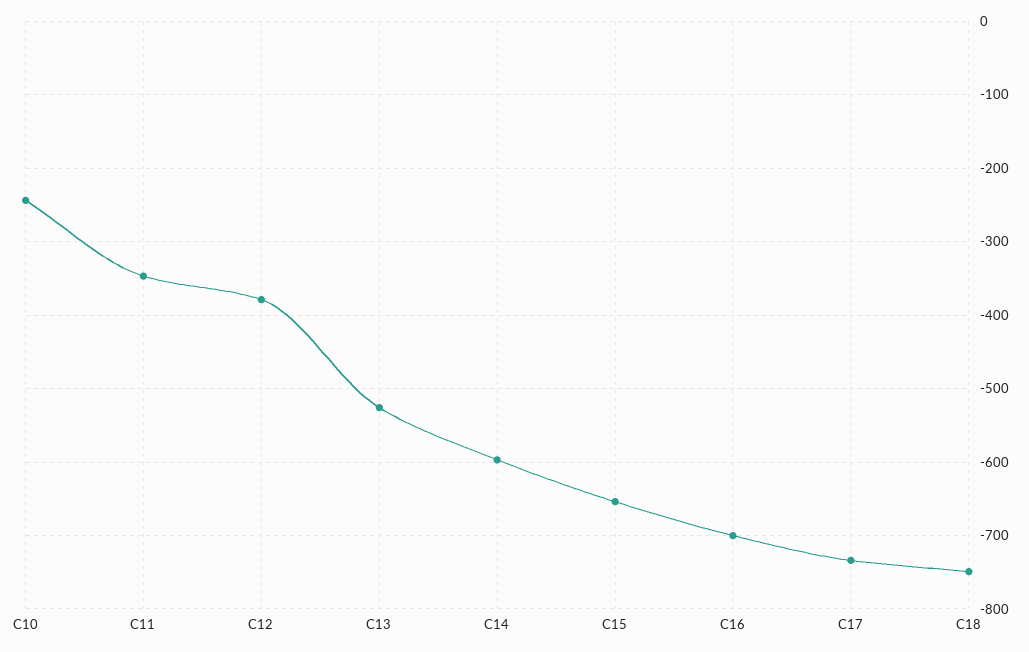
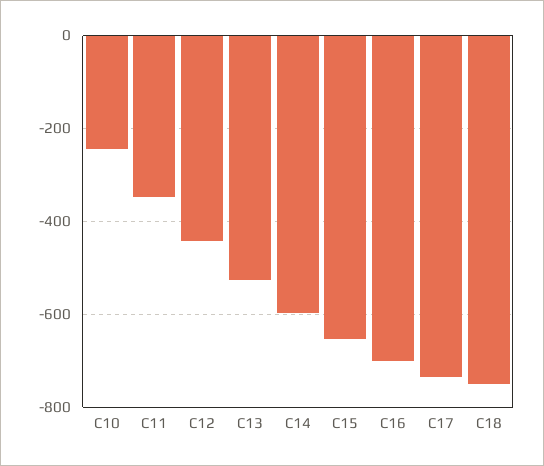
C12: -380 -> -440

